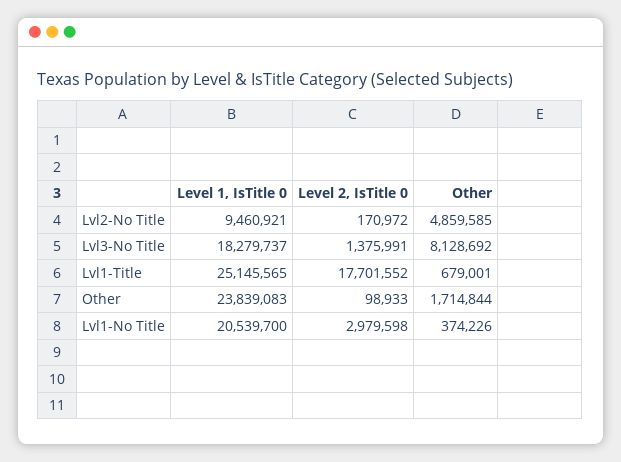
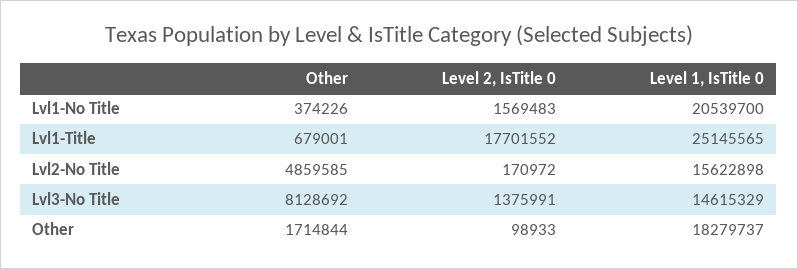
Level 1, IsTitle 0, Lvl2-No Title: 9460921 -> 15622898
Level 1, IsTitle 0, Lvl3-No Title: 18279737 -> 14615329
Level 1, IsTitle 0, Other: 23839083 -> 18279737
Level 2, IsTitle 0, Lvl1-No Title: 2979598 -> 1569483

